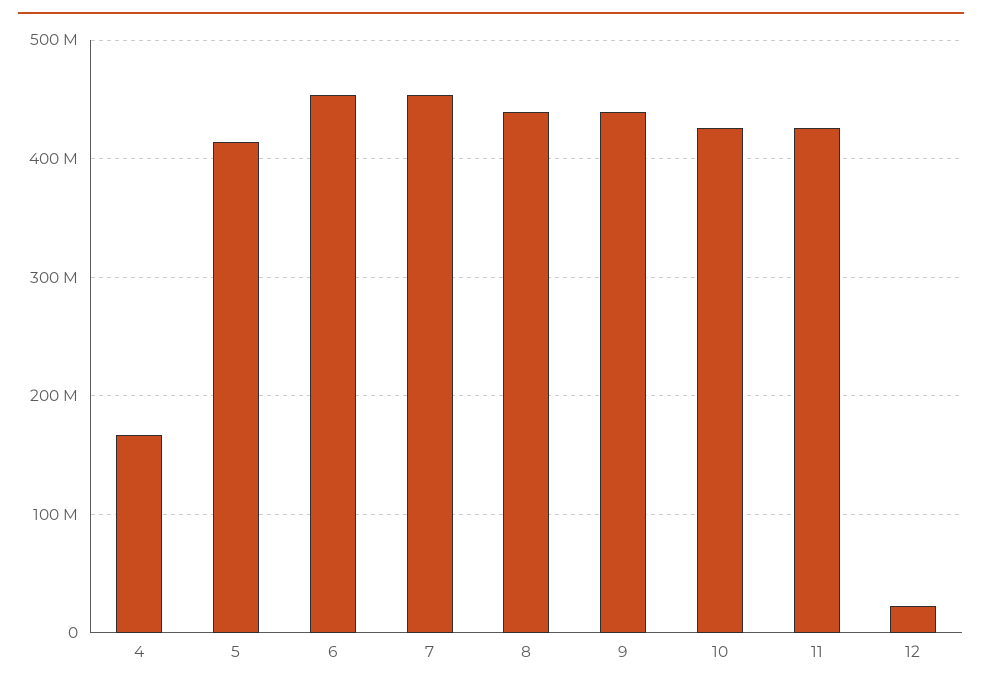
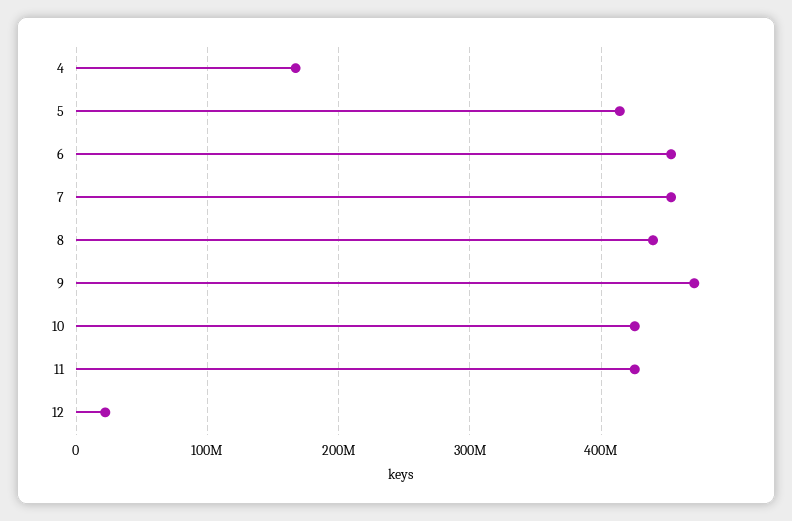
9: 440000000 -> 470000000

